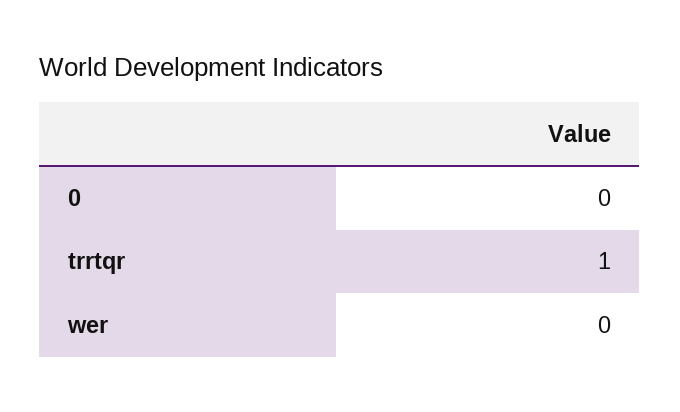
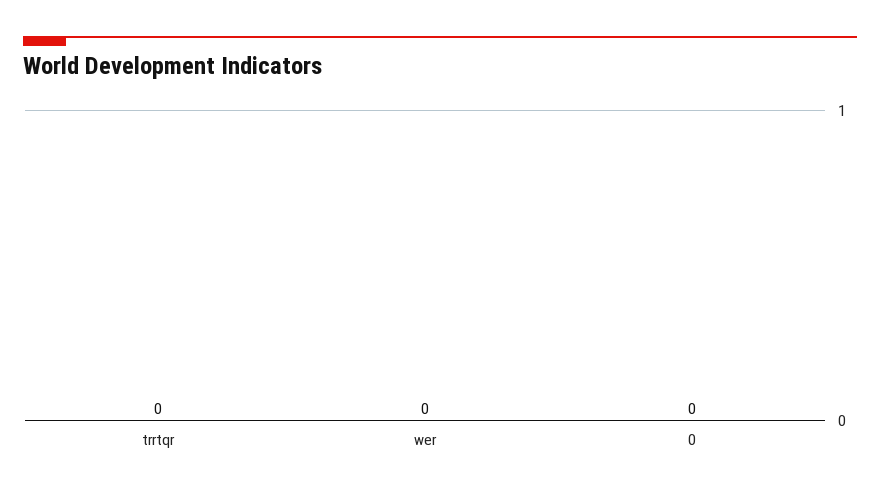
trrtqr: 1 -> 0

